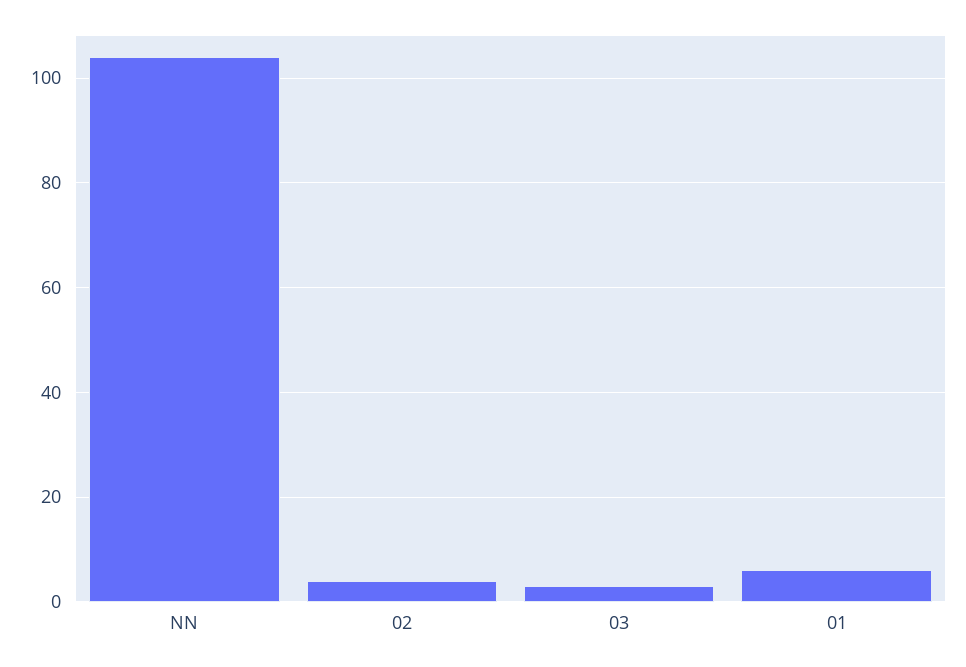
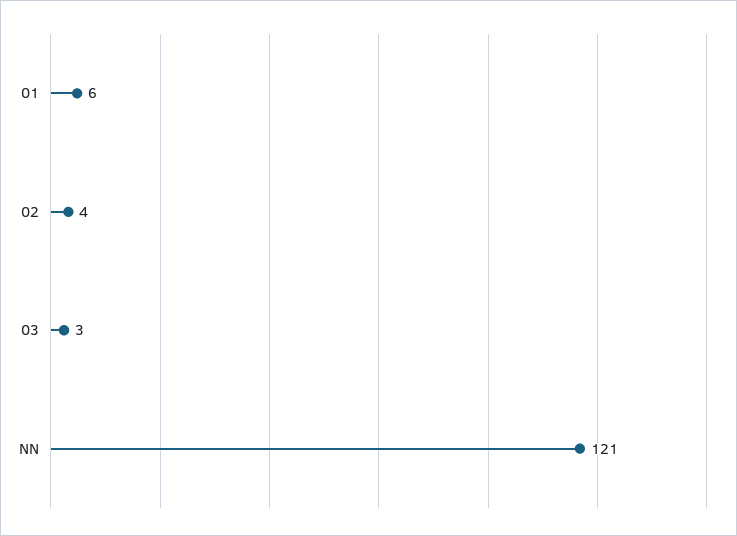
NN: 105 -> 121

